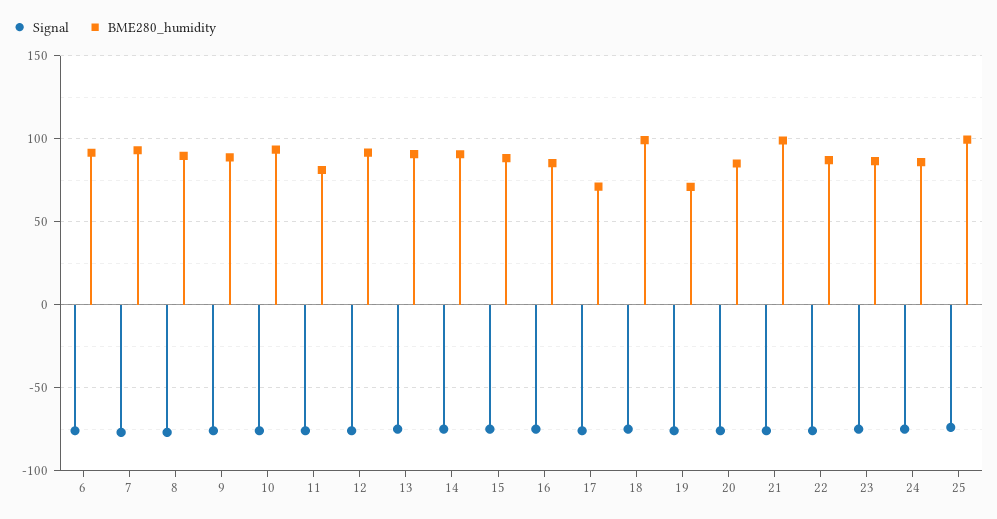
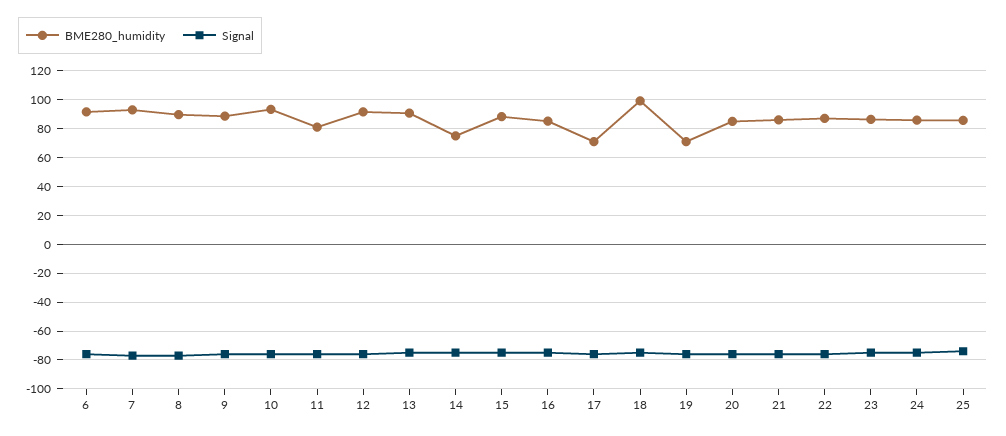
BME280_humidity, 14: 90 -> 75
BME280_humidity, 21: 100 -> 85
BME280_humidity, 25: 100 -> 85

